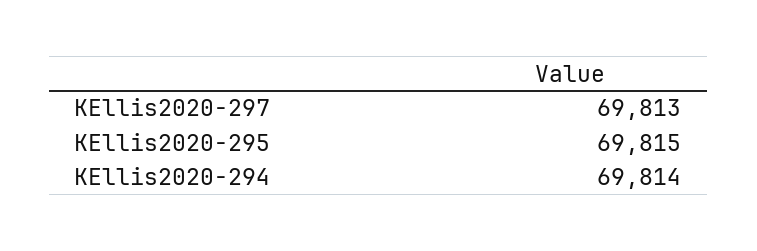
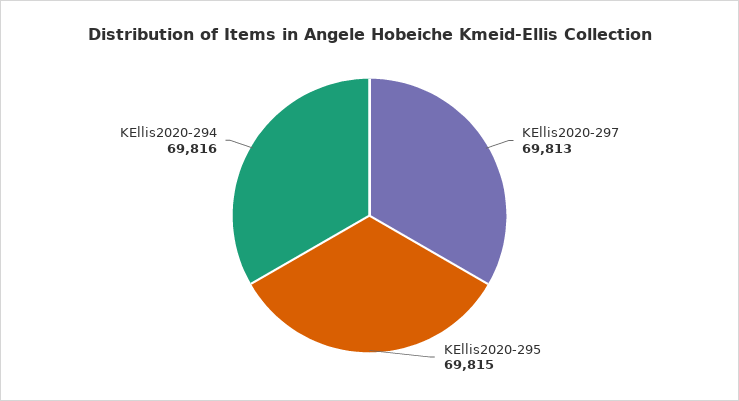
KEllis2020-294: 69814 -> 69816

